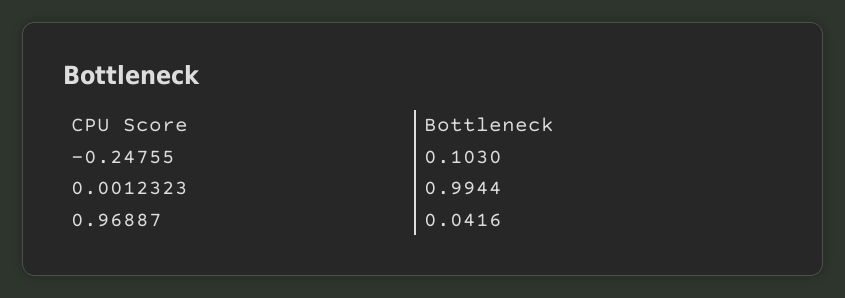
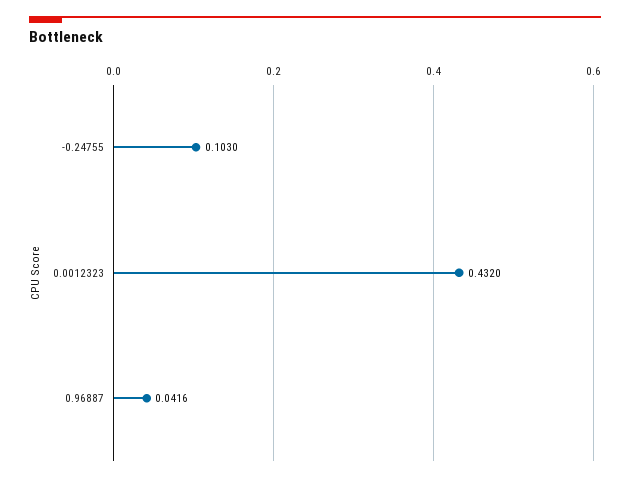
0.0012323: 0.9944 -> 0.432

